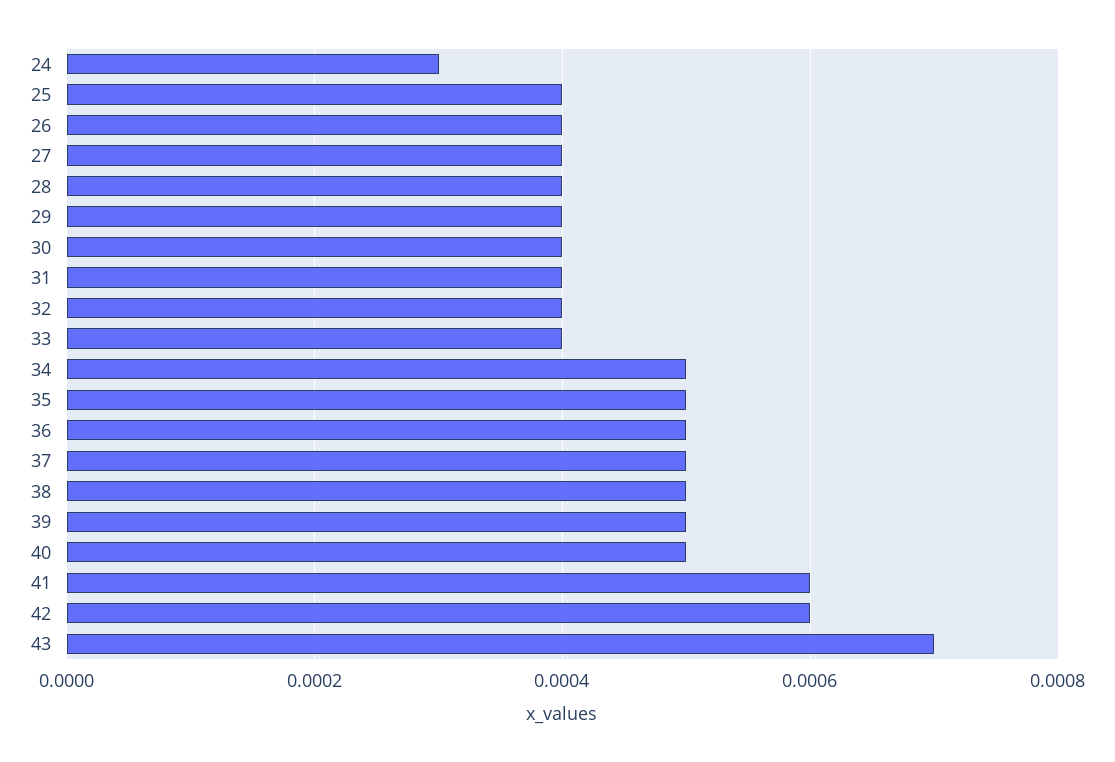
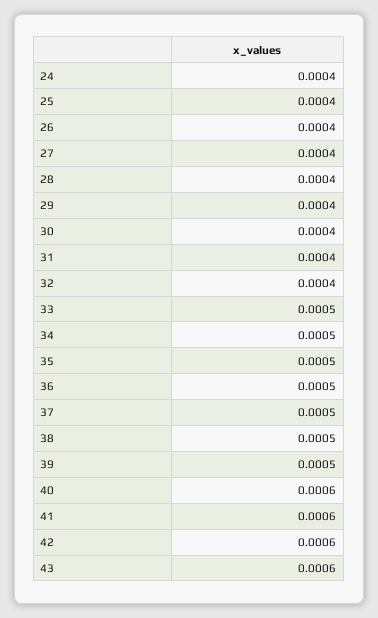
24: 0.0003 -> 0.0004
33: 0.0004 -> 0.0005
40: 0.0005 -> 0.0006
43: 0.0007 -> 0.0006

